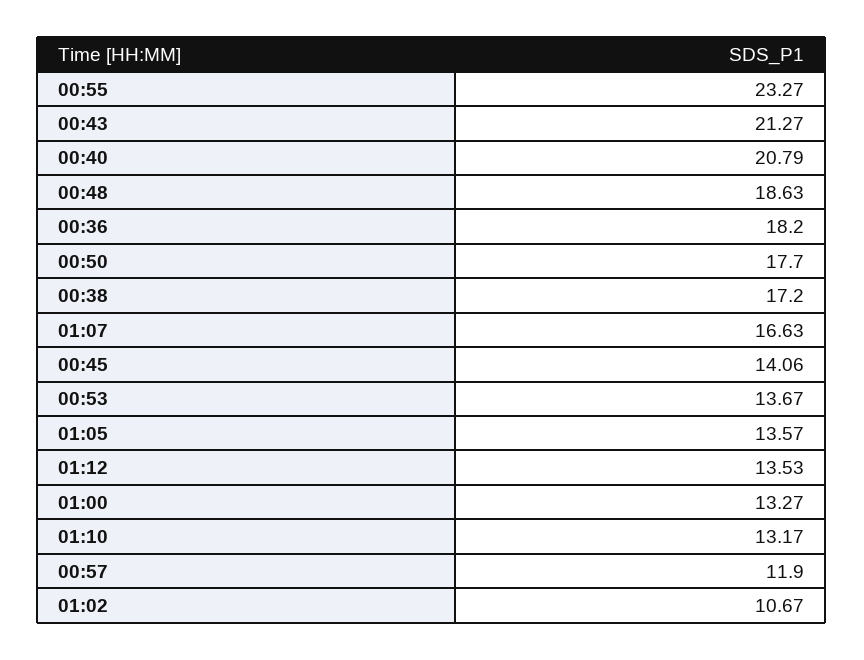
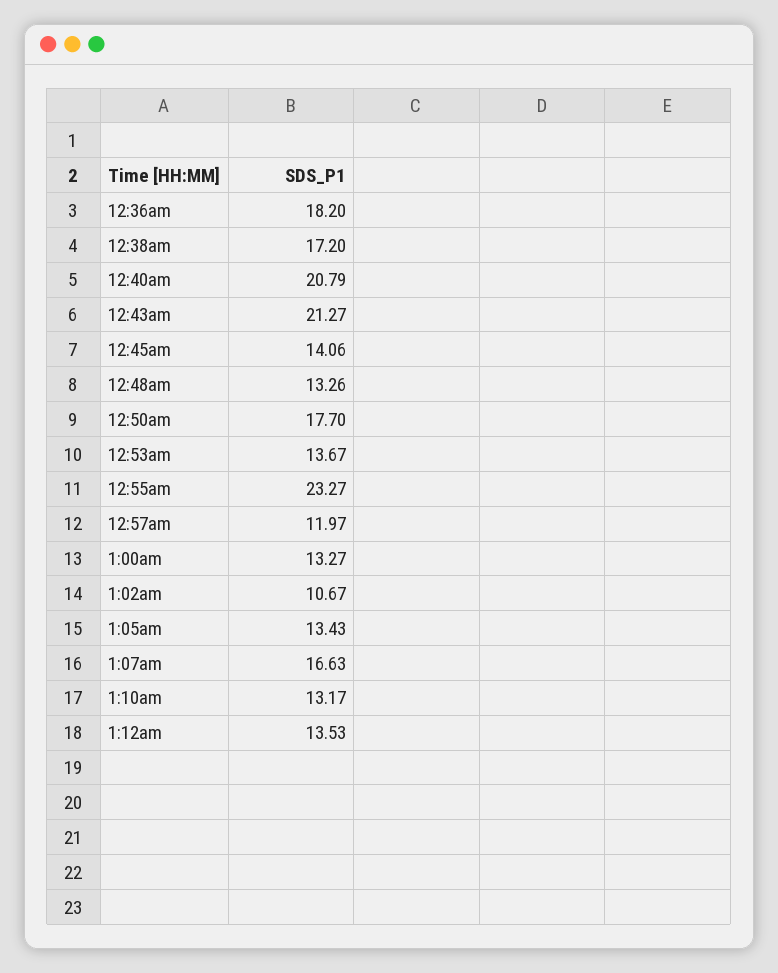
00:48: 18.63 -> 13.26
01:05: 13.57 -> 13.43
00:57: 11.9 -> 11.97

